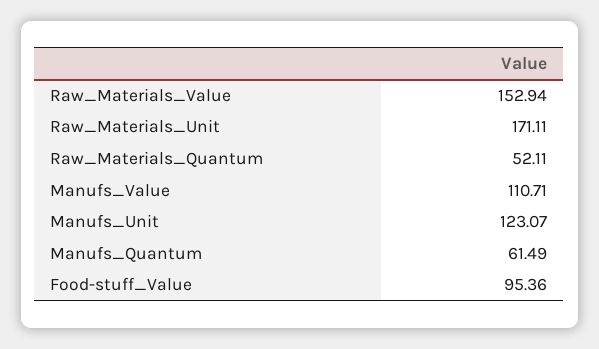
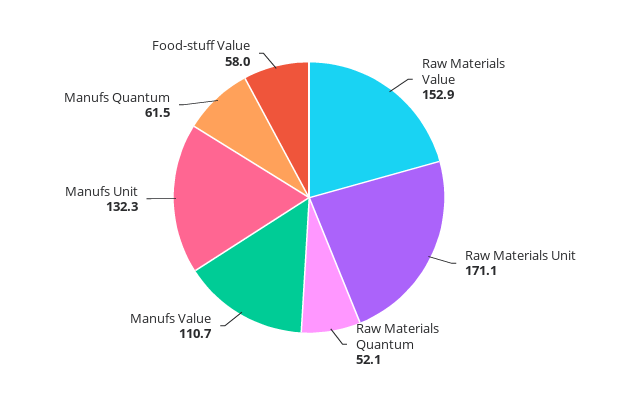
Manufs_Unit: 123.07 -> 132.3
Food-stuff_Value: 95.36 -> 58

